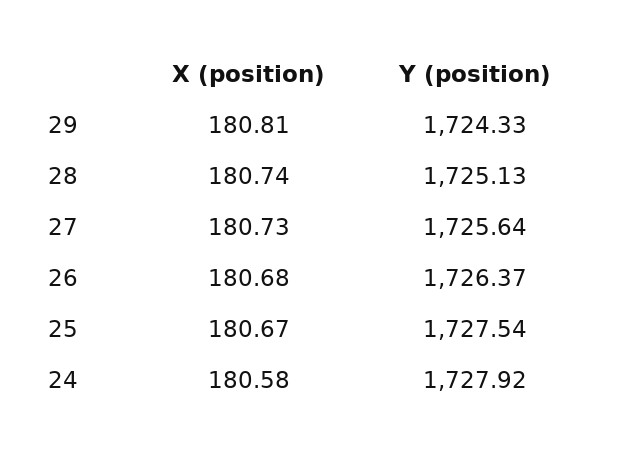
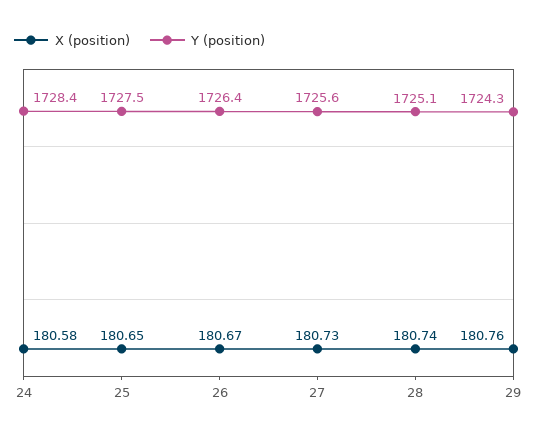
X (position), 29: 180.81 -> 180.76
X (position), 26: 180.68 -> 180.67
X (position), 25: 180.67 -> 180.65
Y (position), 24: 1727.92 -> 1728.4

